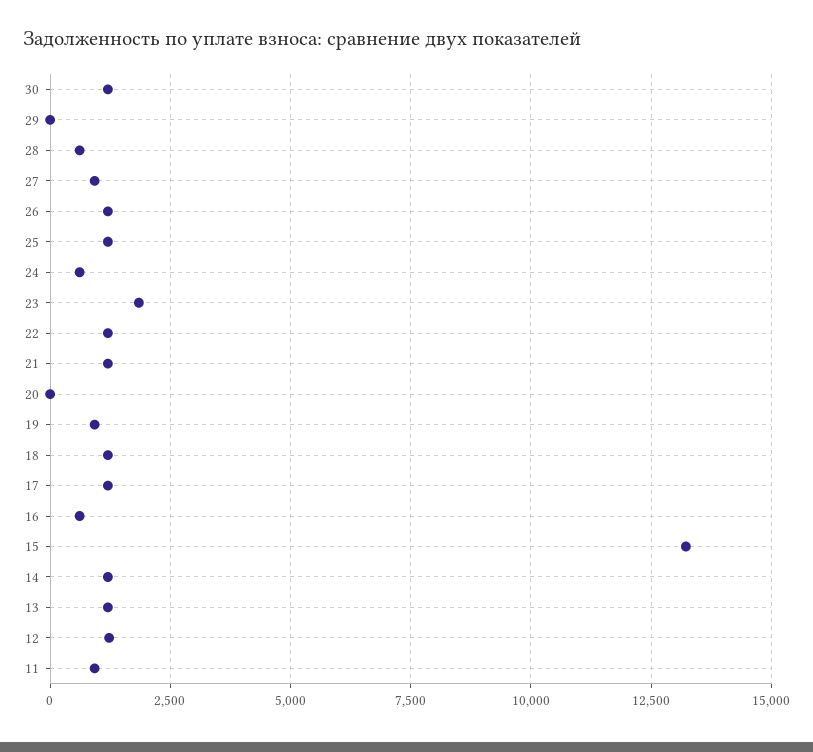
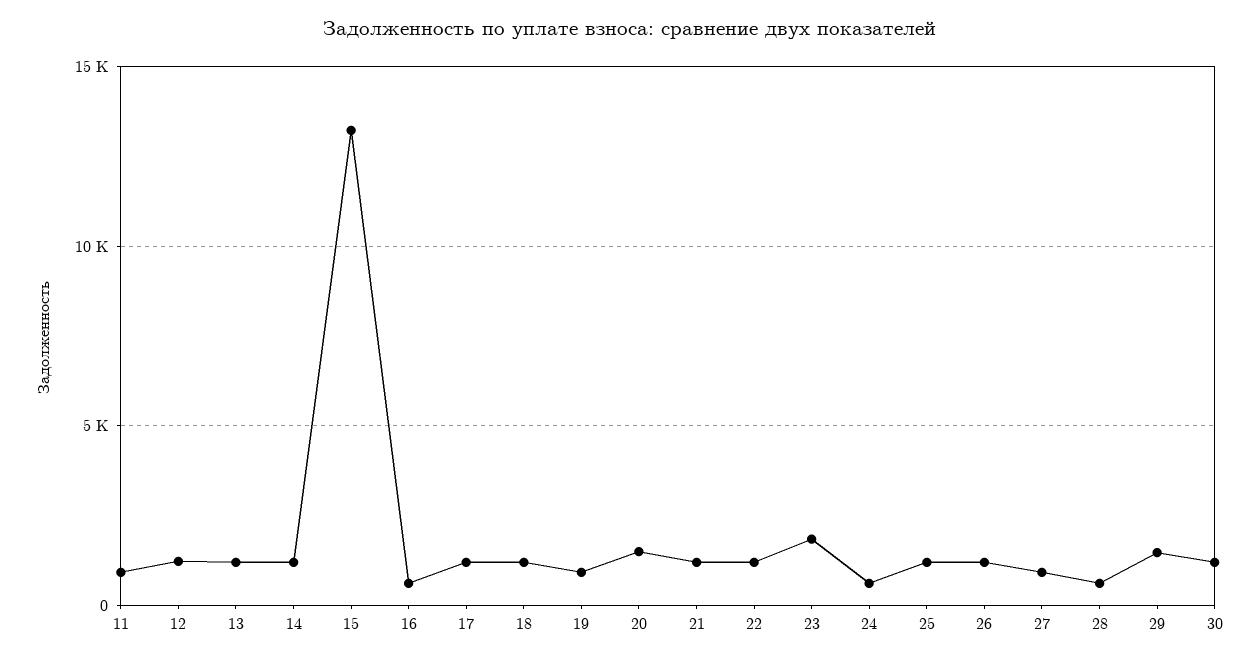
29: 0 -> 1500
20: 0 -> 1500

